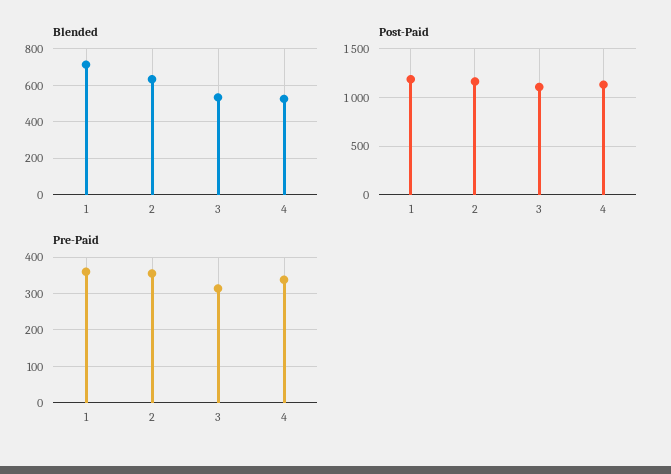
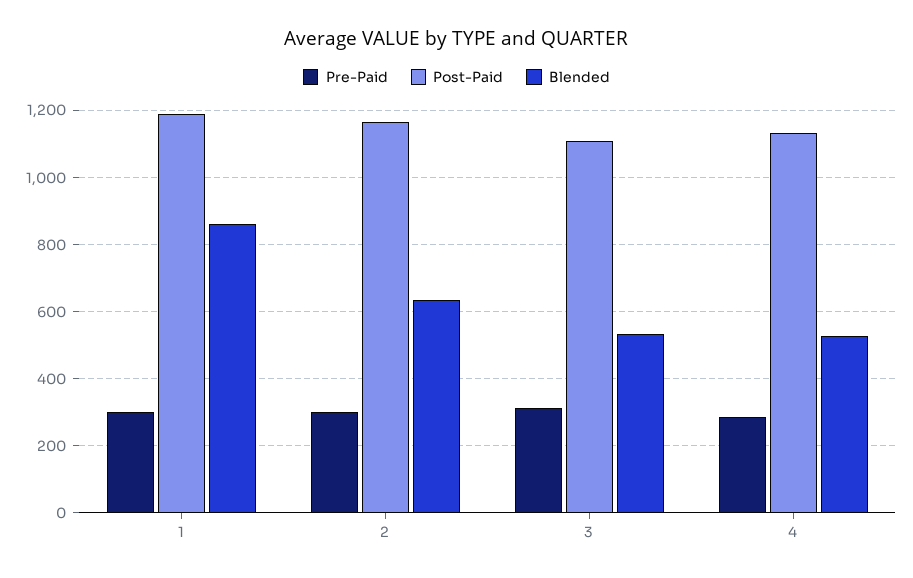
Blended, 1: 700 -> 860
Pre-Paid, 1: 360 -> 300
Pre-Paid, 2: 360 -> 300
Pre-Paid, 4: 340 -> 280

